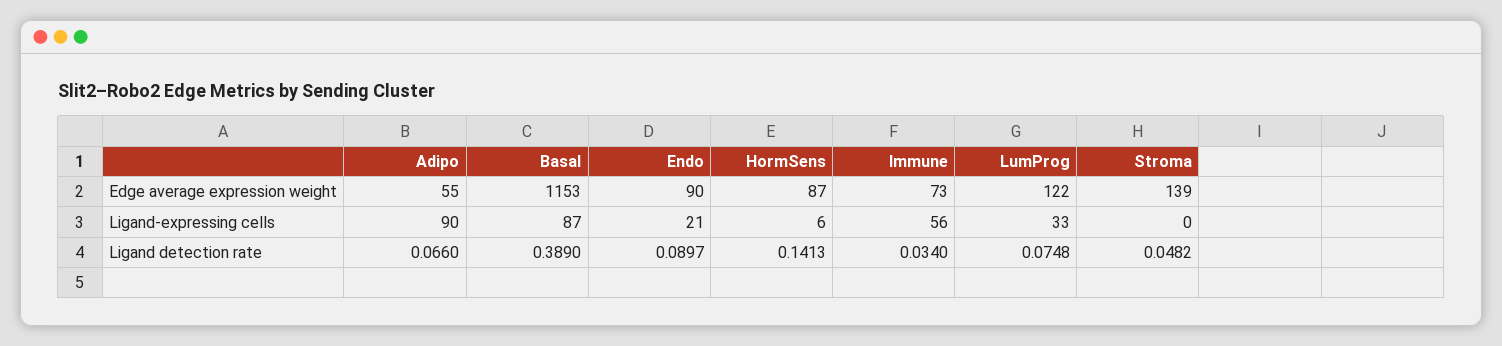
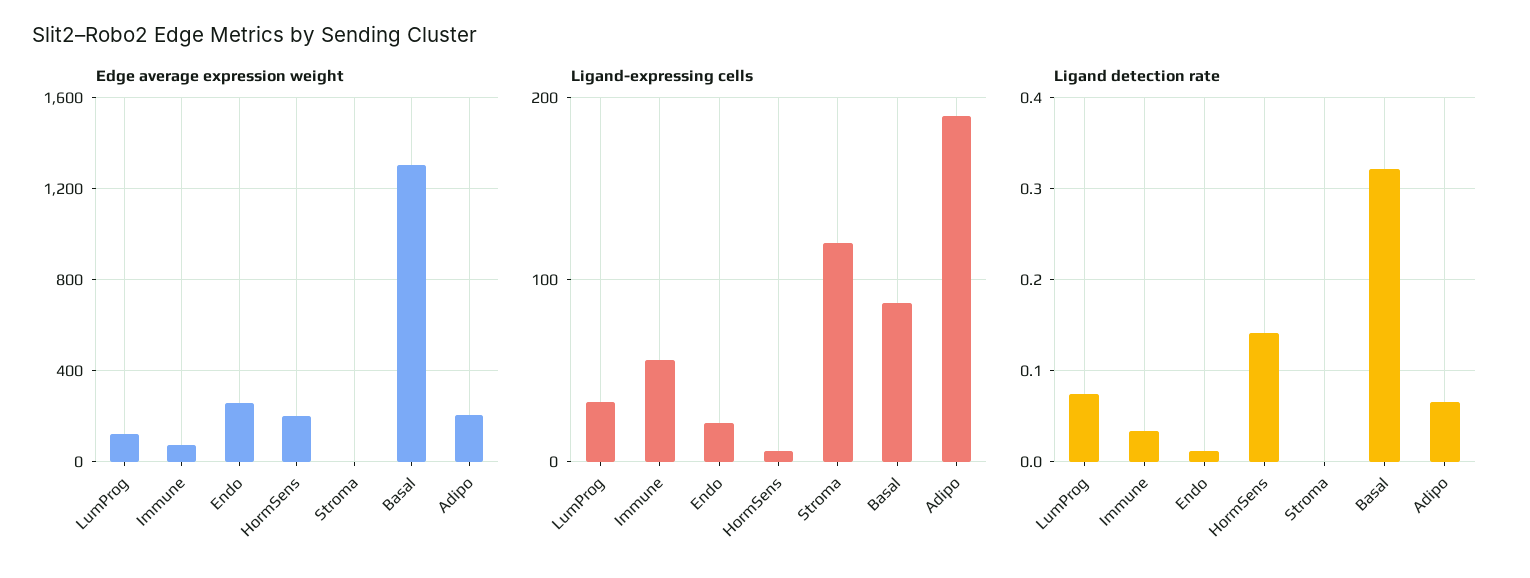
Edge average expression weight, Adipo: 55 -> 200
Edge average expression weight, Basal: 1153 -> 1300
Edge average expression weight, Endo: 90 -> 250
Edge average expression weight, HormSens: 87 -> 200
Edge average expression weight, Stroma: 139 -> 0
Ligand-expressing cells, Adipo: 90 -> 190
Ligand-expressing cells, Stroma: 0 -> 120
Ligand detection rate, Basal: 0.389 -> 0.32
Ligand detection rate, Endo: 0.0897 -> 0.01
Ligand detection rate, Stroma: 0.0482 -> 0

